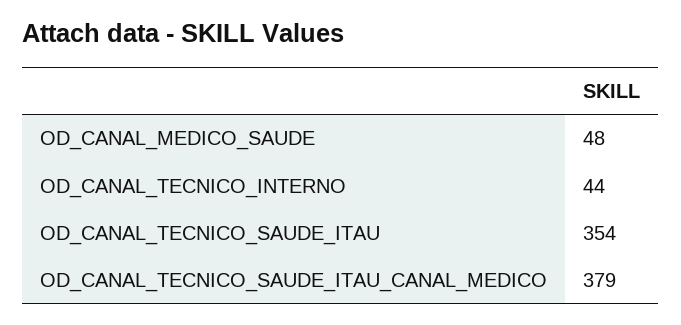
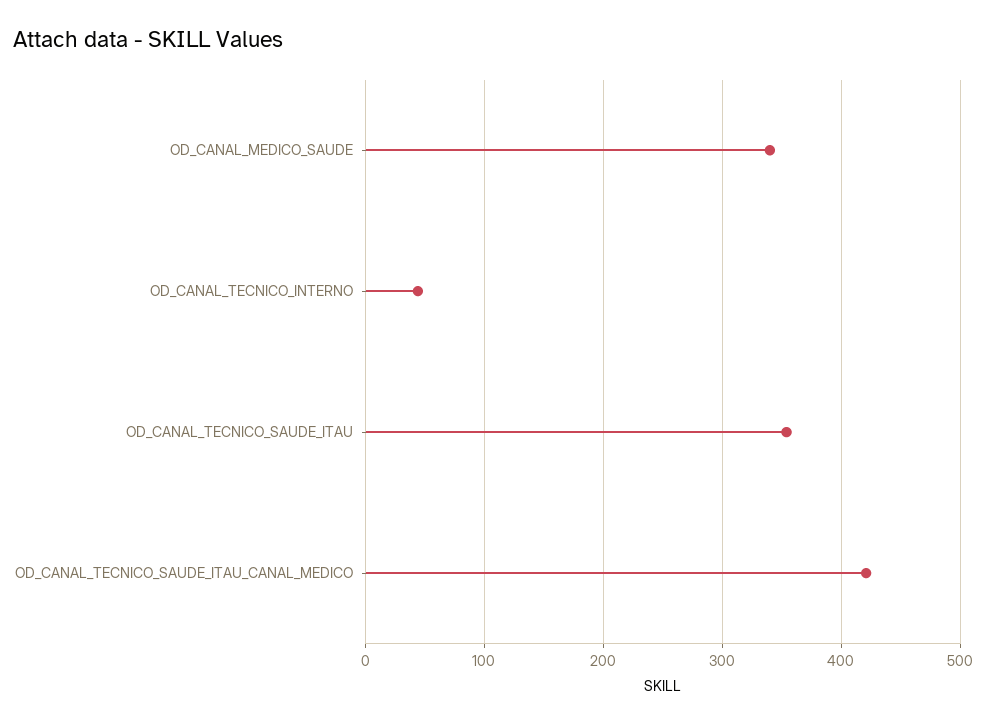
OD_CANAL_MEDICO_SAUDE: 48 -> 340
OD_CANAL_TECNICO_SAUDE_ITAU_CANAL_MEDICO: 379 -> 420

